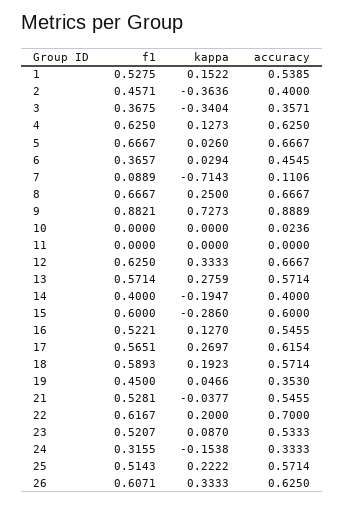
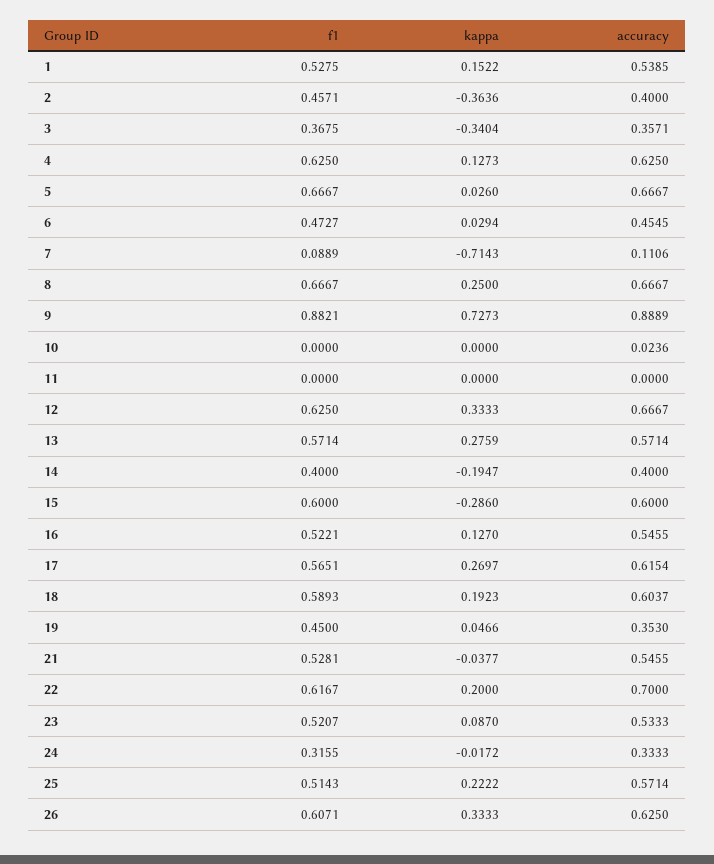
f1, 6: 0.3657 -> 0.4727
accuracy, 18: 0.5714 -> 0.6037
kappa, 24: -0.1538 -> -0.0172

